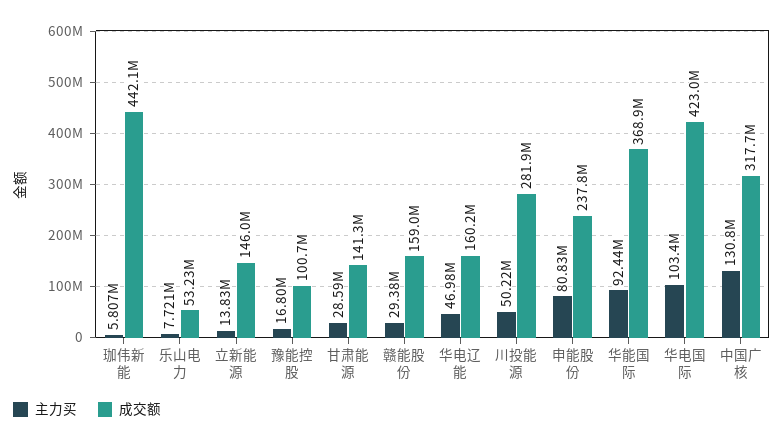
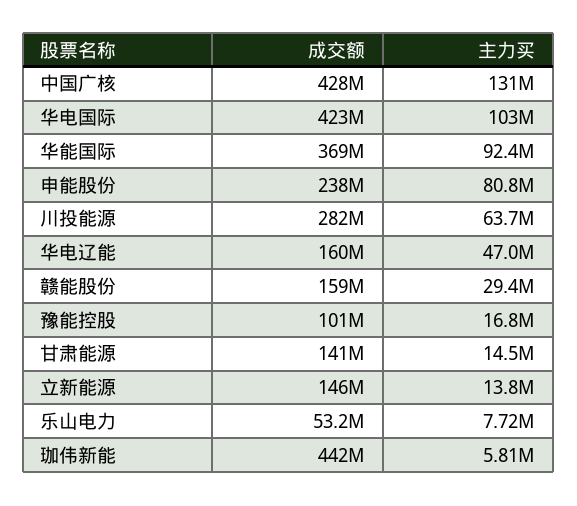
主力买, 甘肃能源: 28590000 -> 14500000
主力买, 川投能源: 50220000 -> 63700000
成交额, 中国广核: 317700000 -> 428000000

